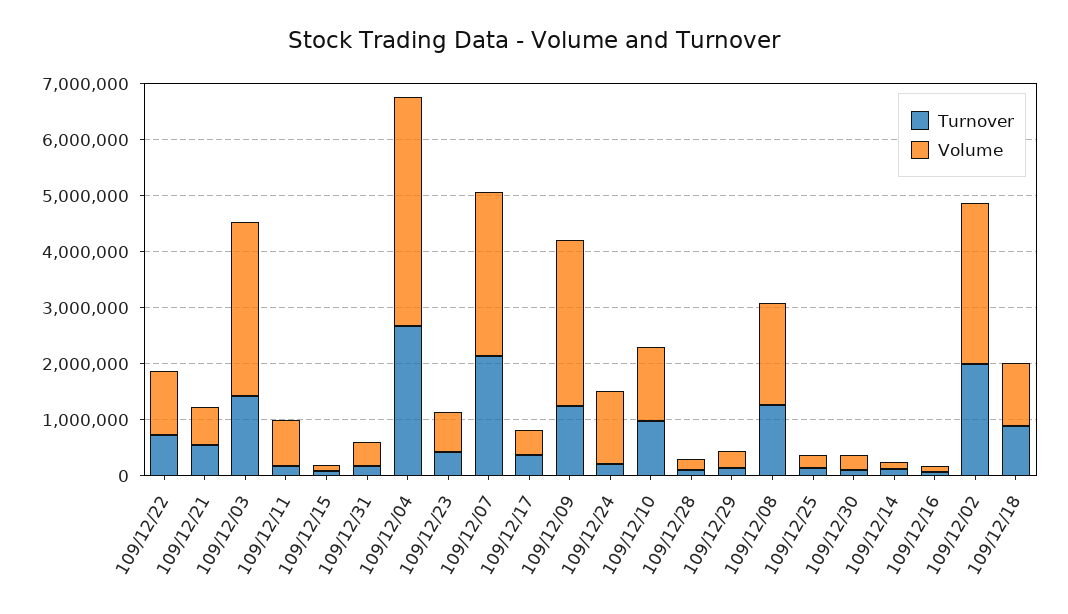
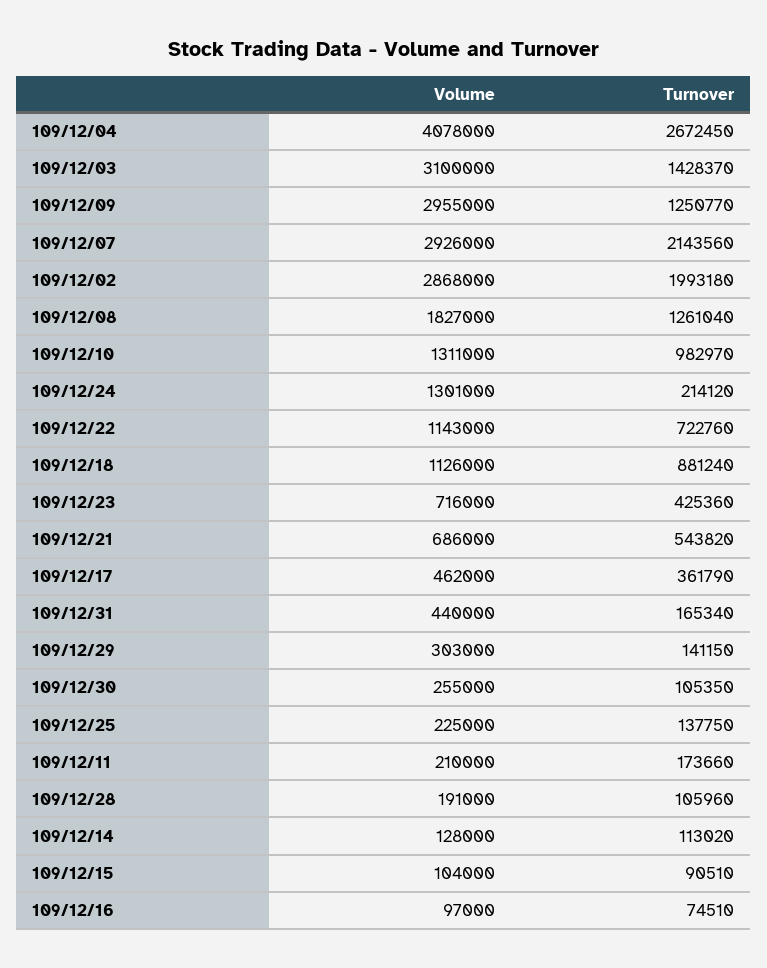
Volume, 109/12/11: 800000 -> 210000

